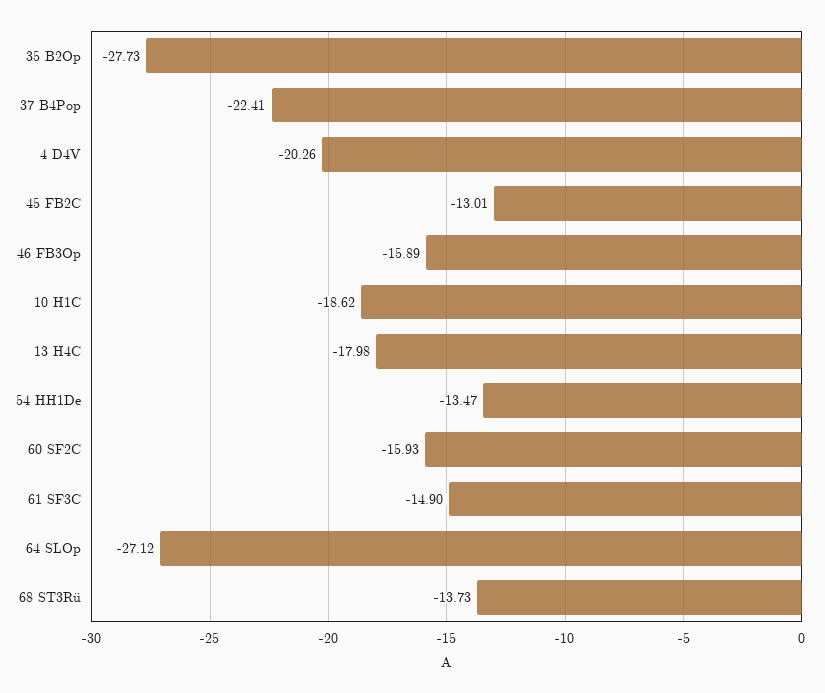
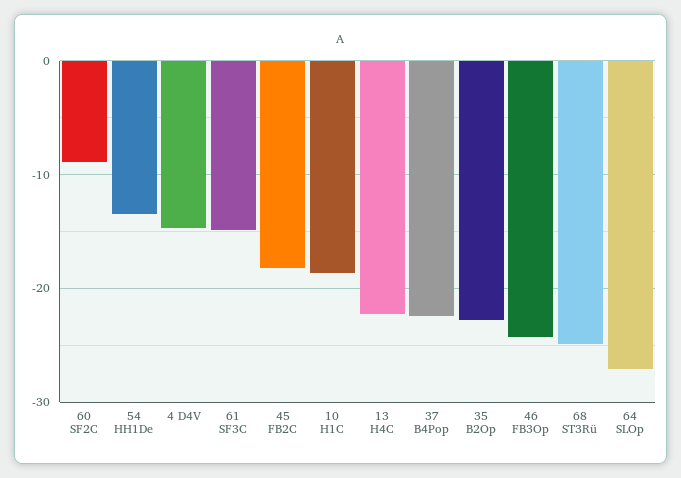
35 B2Op: -27.73 -> -23
4 D4V: -20.26 -> -15
45 FB2C: -13.01 -> -18
46 FB3Op: -15.89 -> -24
13 H4C: -17.98 -> -22
60 SF2C: -15.93 -> -9
68 ST3Rü: -13.73 -> -25

